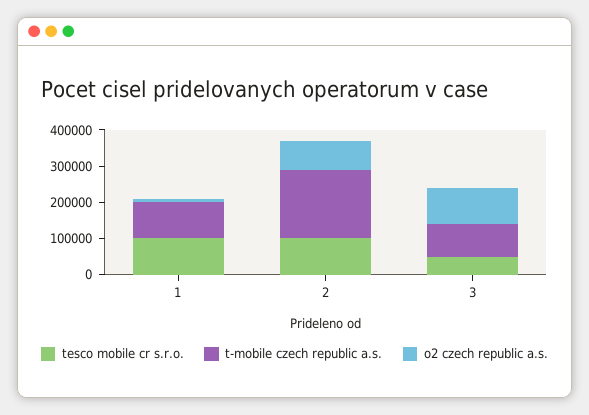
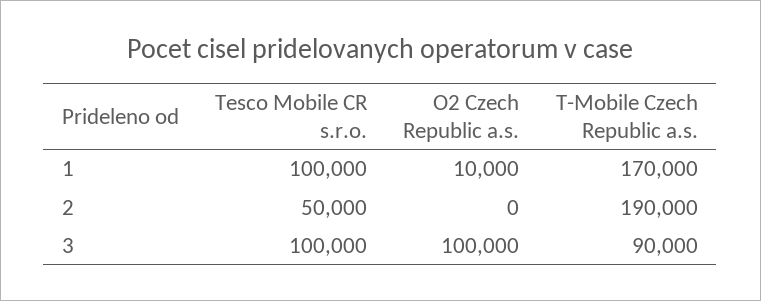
t-mobile czech republic a.s., 1: 100000 -> 170000
tesco mobile cr s.r.o., 2: 100000 -> 50000
o2 czech republic a.s., 2: 75000 -> 0
tesco mobile cr s.r.o., 3: 50000 -> 100000

